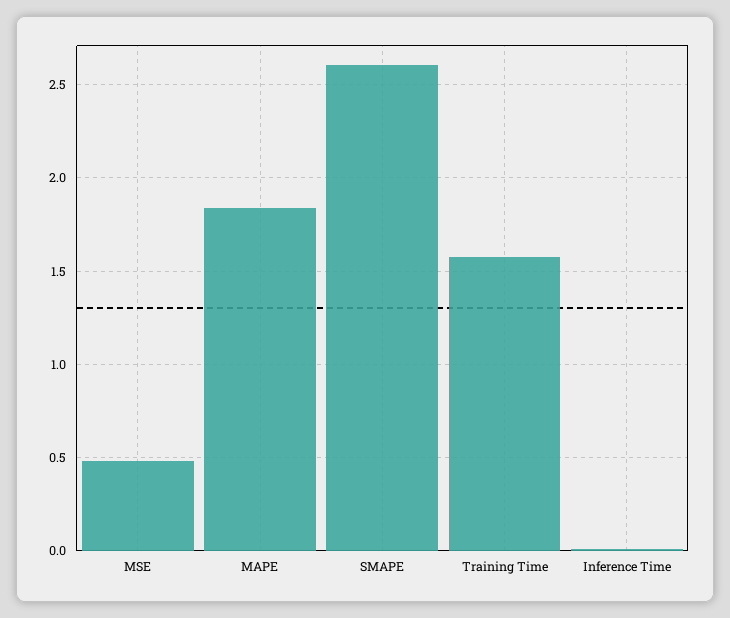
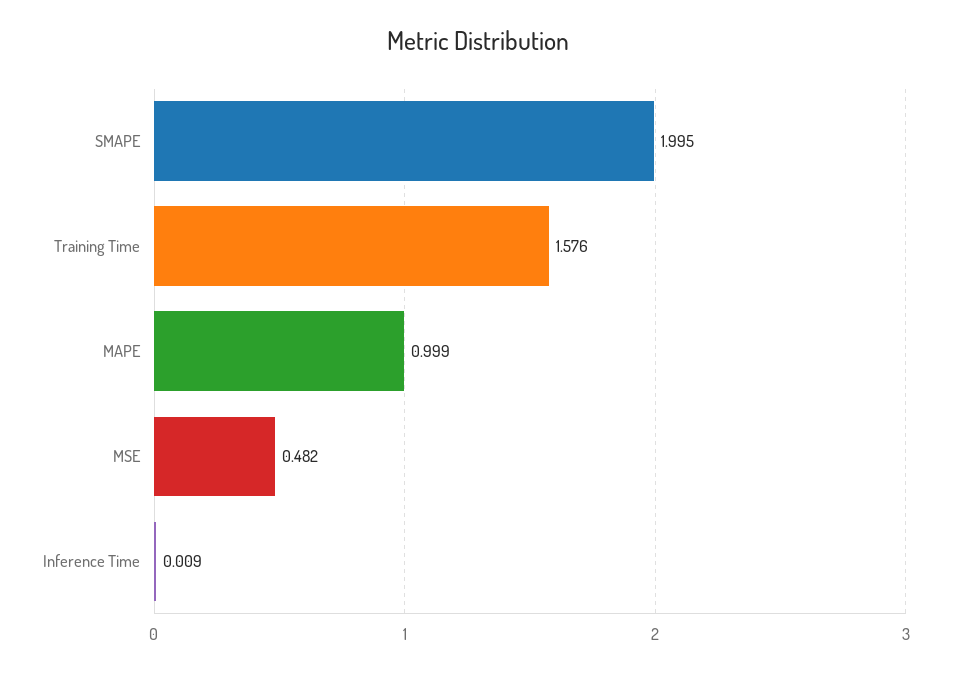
MAPE: 1.85 -> 0.999
SMAPE: 2.6 -> 1.995

